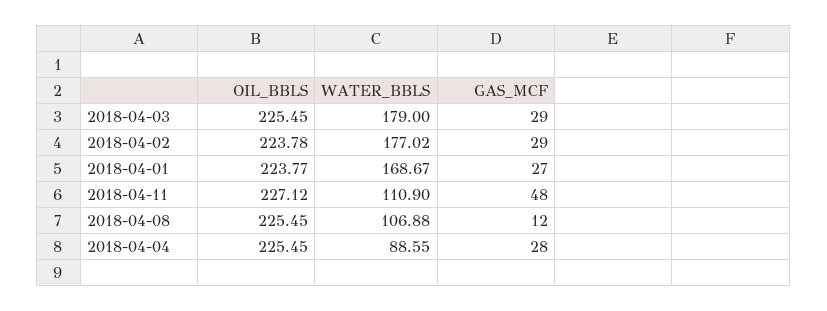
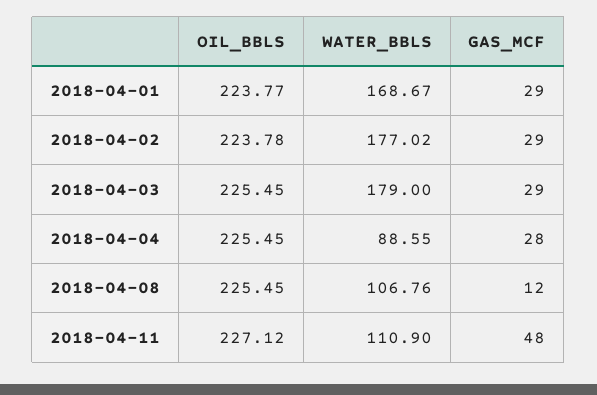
GAS_MCF, 2018-04-01: 27 -> 29
WATER_BBLS, 2018-04-08: 106.88 -> 106.76

